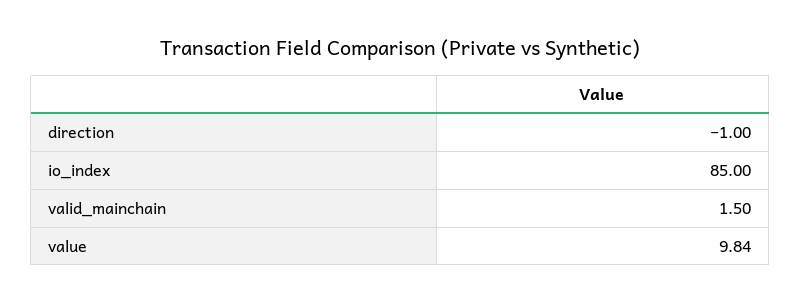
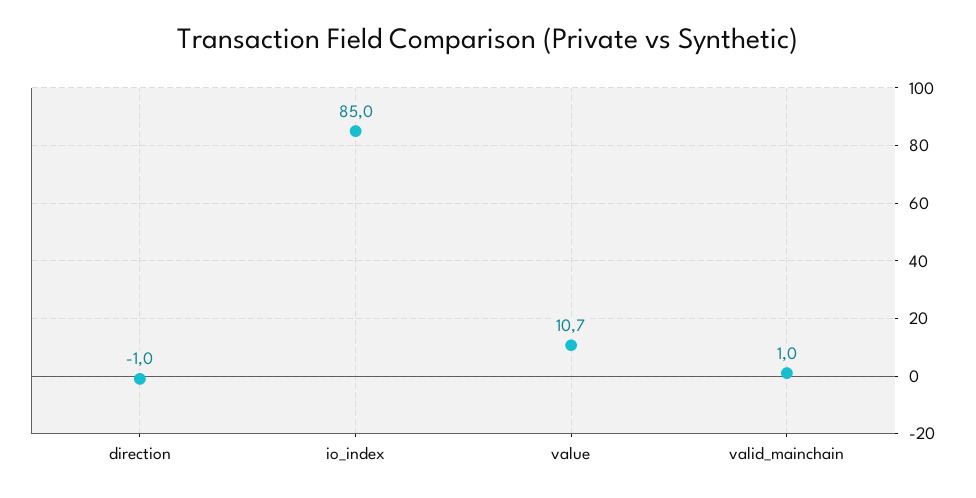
valid_mainchain: 1.5 -> 1
value: 9.84 -> 10.7

